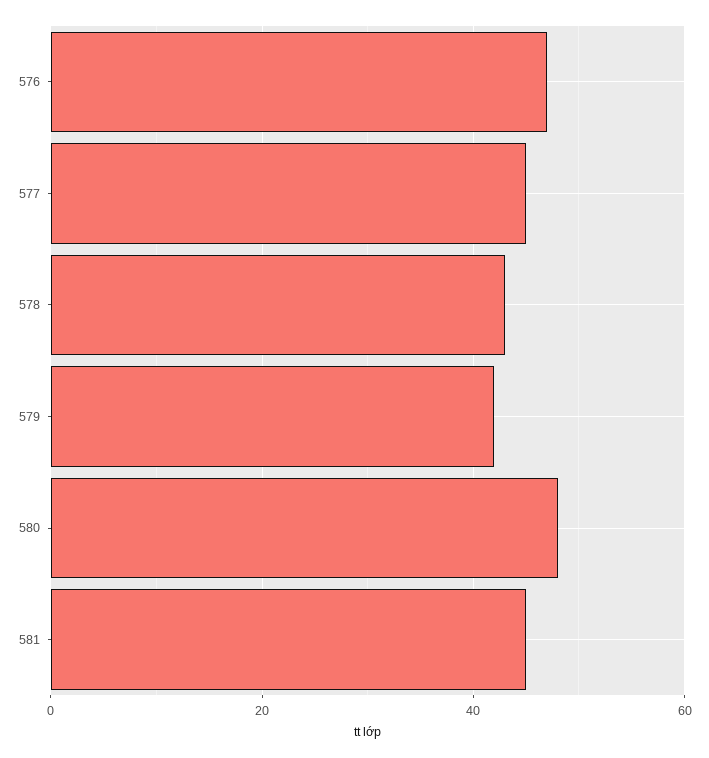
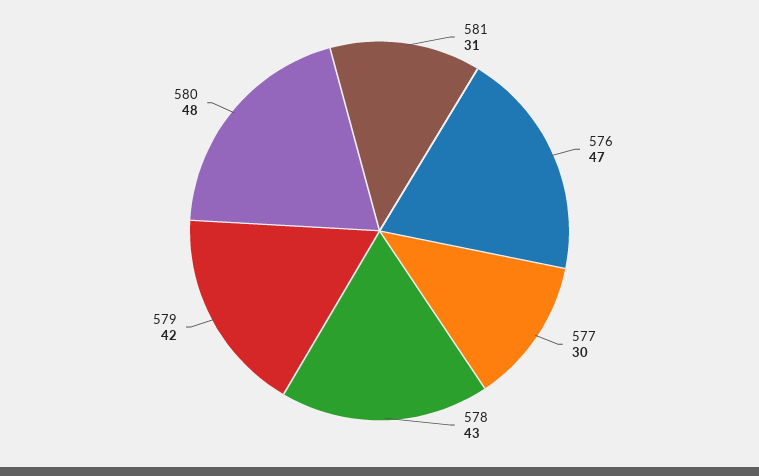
577: 45 -> 30
581: 45 -> 31

